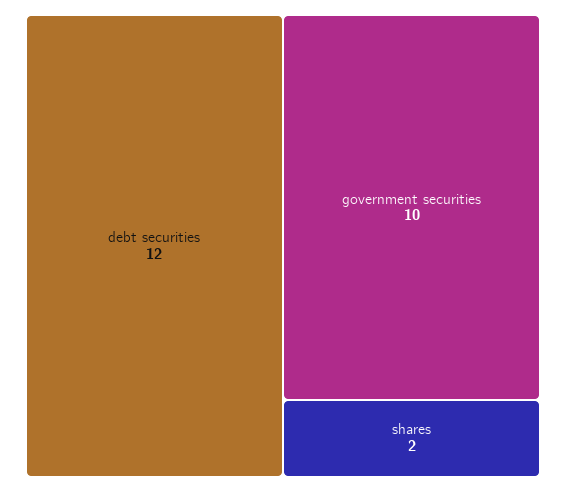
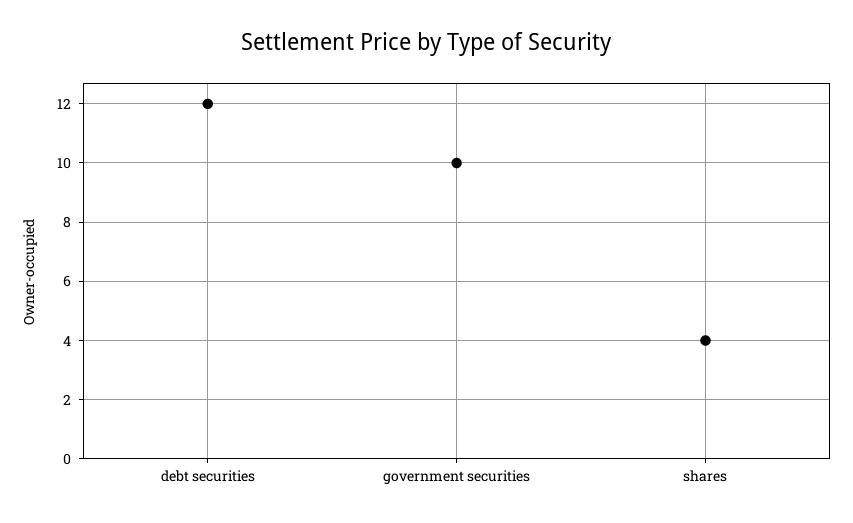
shares: 2 -> 4

